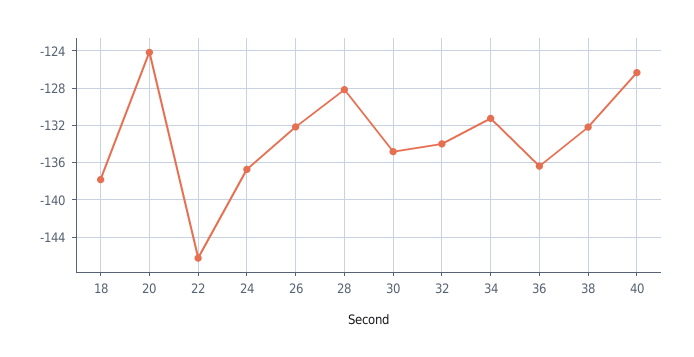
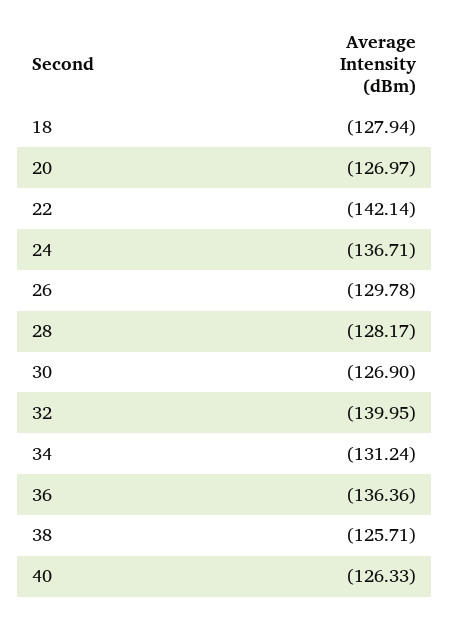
18: -138 -> -127.94
20: -124 -> -126.97
22: -146 -> -142.14
26: -132 -> -129.78
30: -135 -> -126.9
32: -134 -> -139.95
38: -132 -> -125.71

